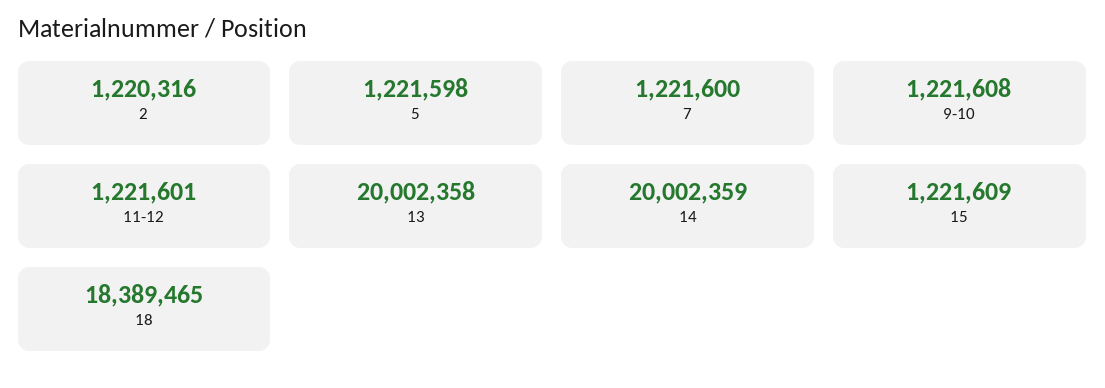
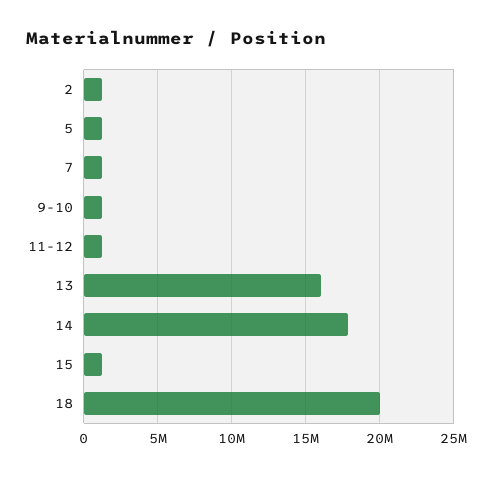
13: 20002358 -> 16000000
14: 20002359 -> 18000000
18: 18389465 -> 20000000

